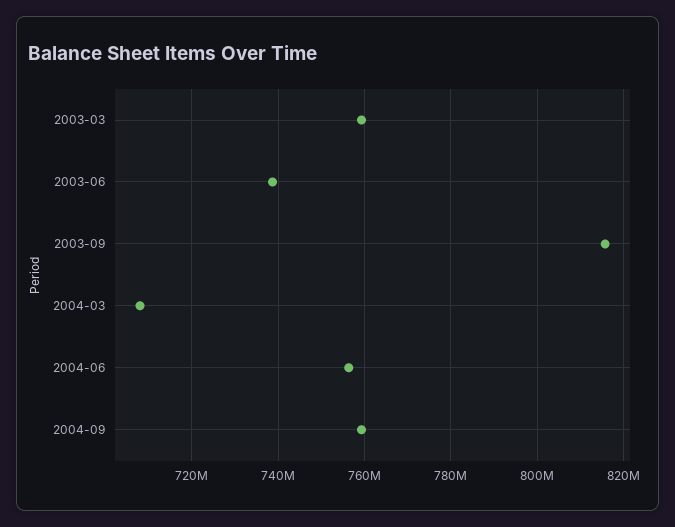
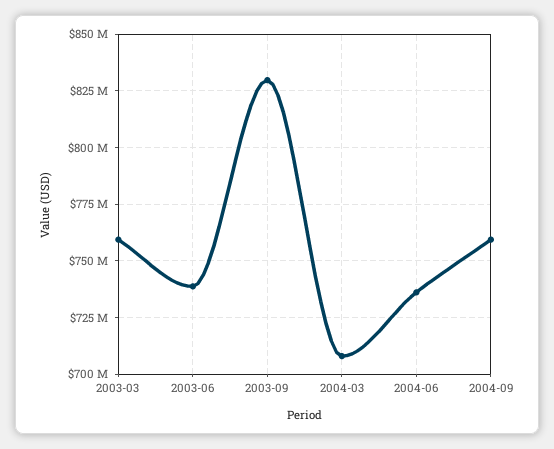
2003-09: 816000000 -> 830000000
2004-06: 756000000 -> 735000000

